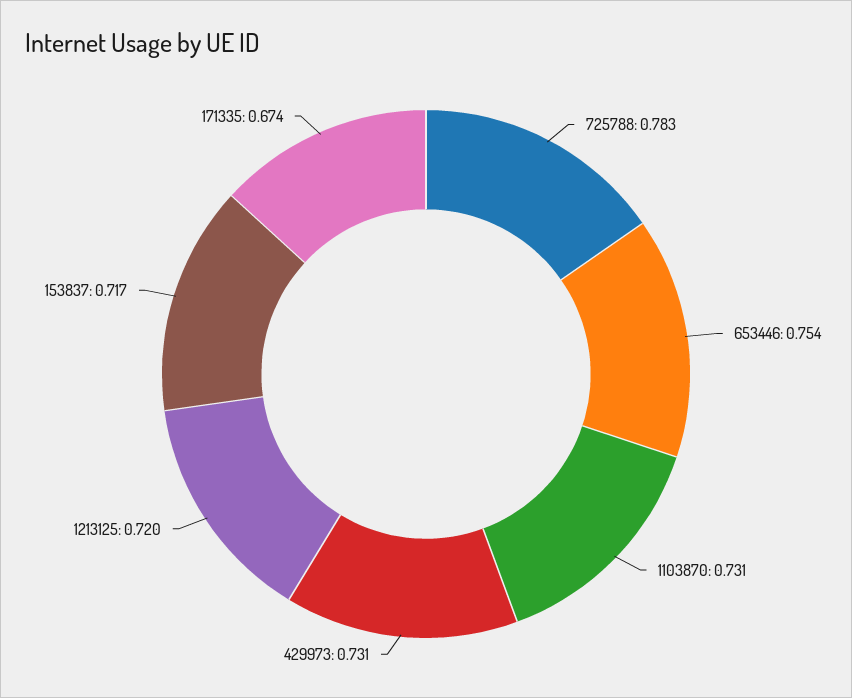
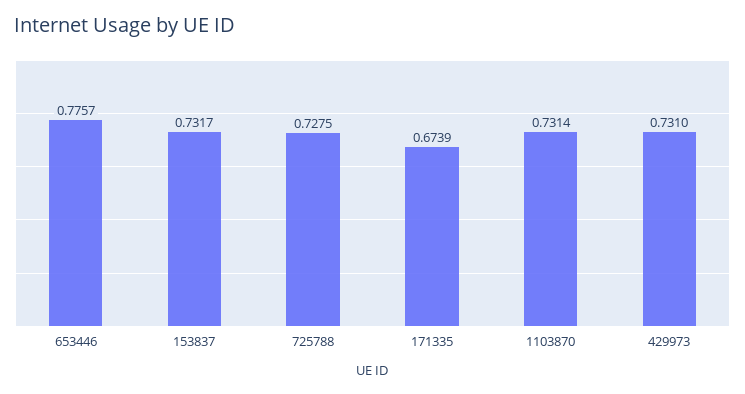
725788: 0.783 -> 0.7275
653446: 0.754 -> 0.7757
1213125: 0.72 -> none
153837: 0.717 -> 0.7317

